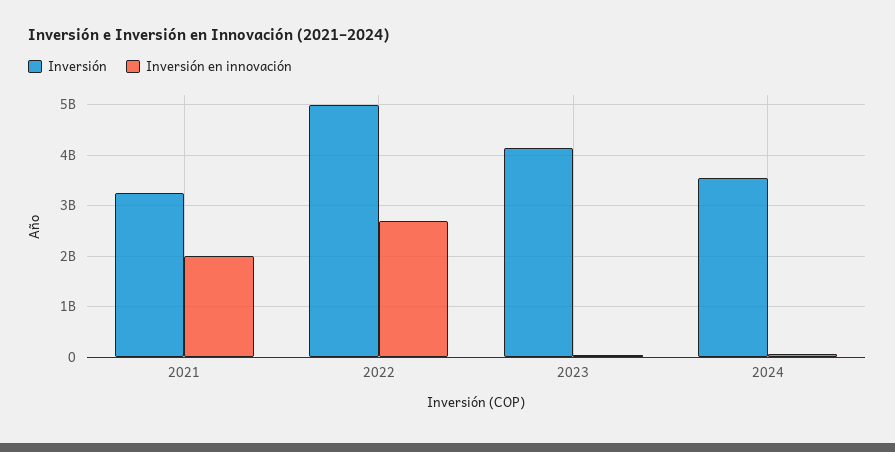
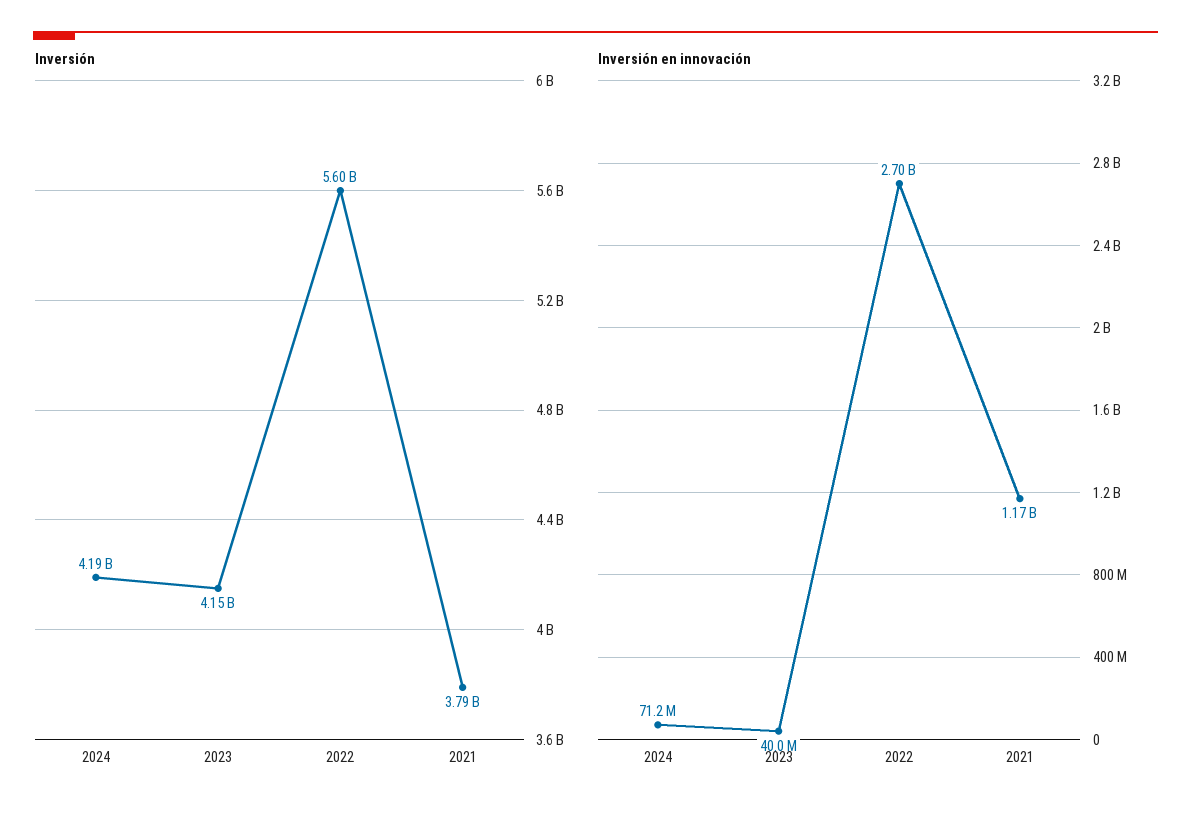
Inversión, 2021: 3200000000 -> 3790000000
Inversión en innovación, 2021: 2000000000 -> 1170000000
Inversión, 2022: 5000000000 -> 5600000000
Inversión, 2024: 3600000000 -> 4190000000

